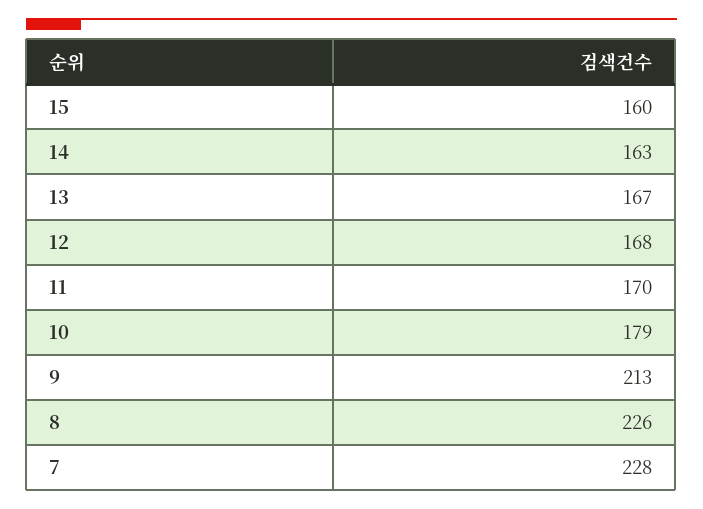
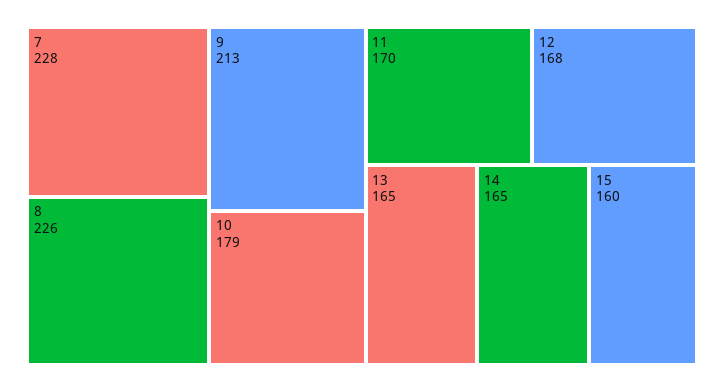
14: 163 -> 165
13: 167 -> 165

